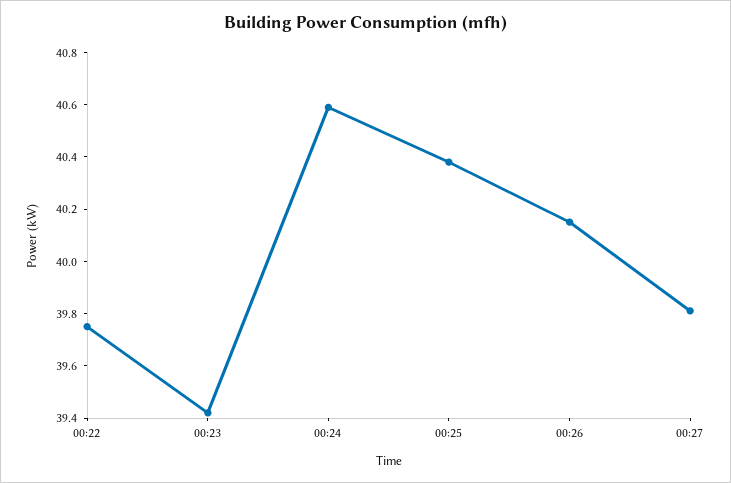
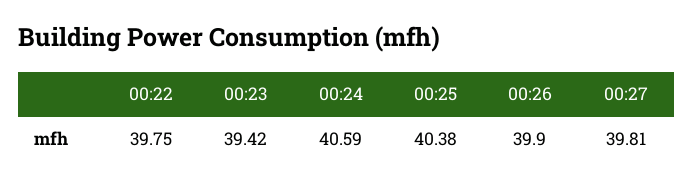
00:26: 40.15 -> 39.9

